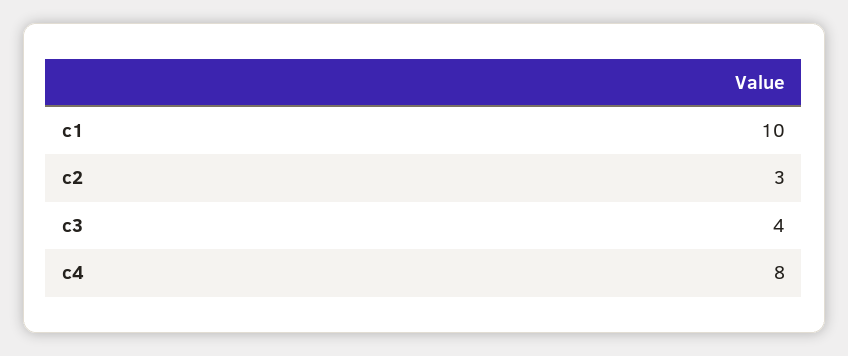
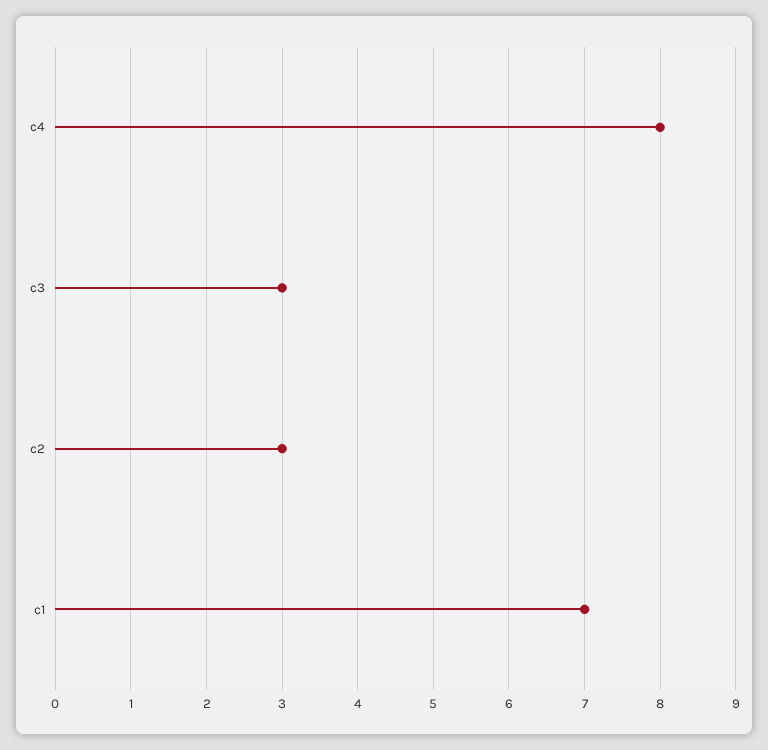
c1: 10 -> 7
c3: 4 -> 3

